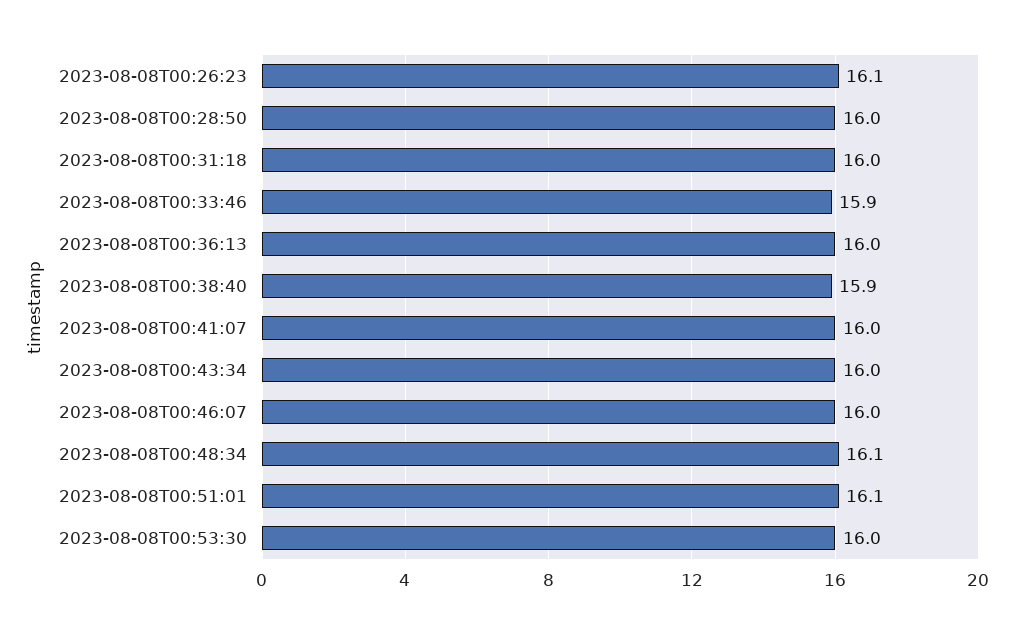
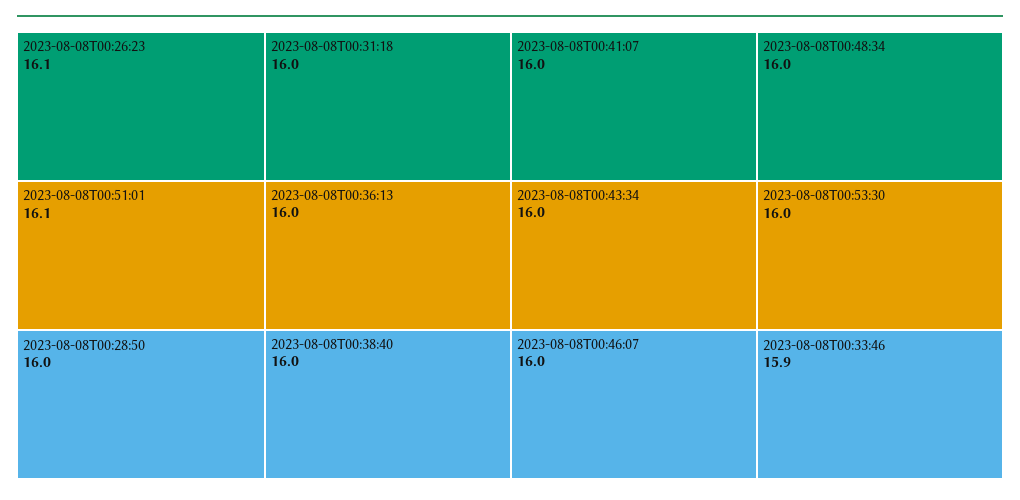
2023-08-08T00:38:40: 15.9 -> 16
2023-08-08T00:48:34: 16.1 -> 16

